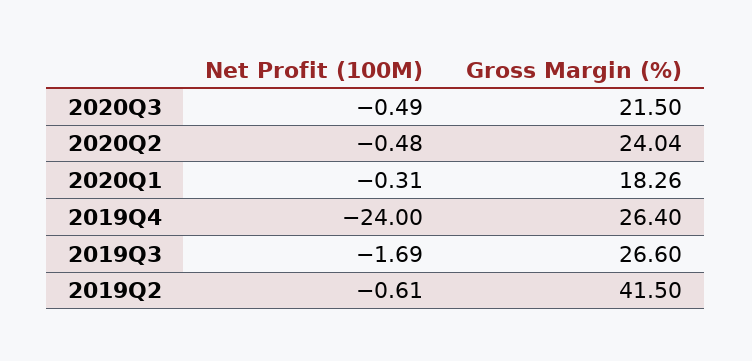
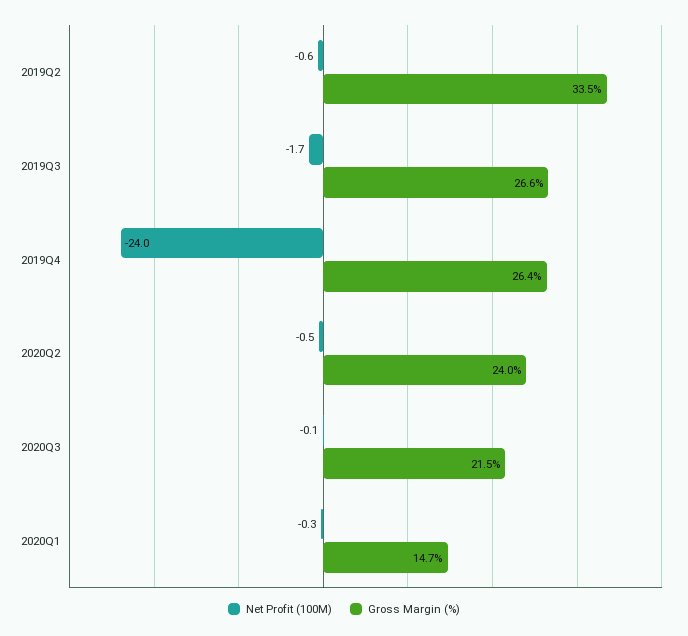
Net Profit (100M), 2020Q3: -0.49 -> -0.1
Gross Margin (%), 2020Q1: 18.26 -> 14.7
Gross Margin (%), 2019Q2: 41.5 -> 33.5

